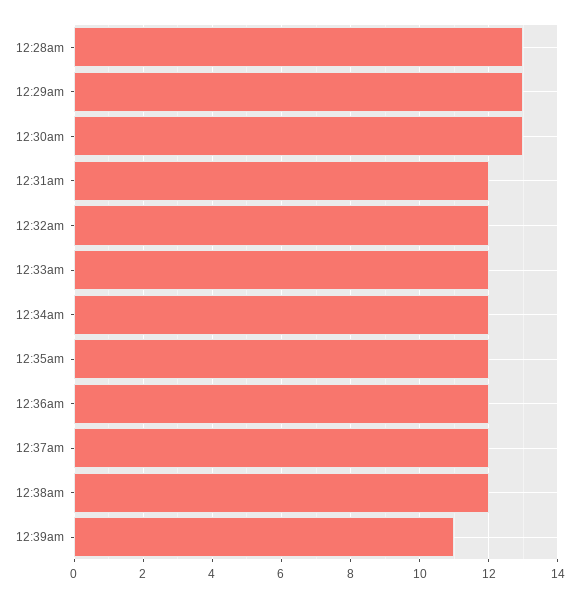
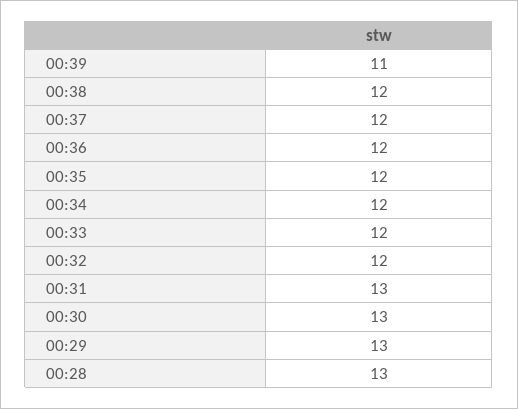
12:31am: 12 -> 13

